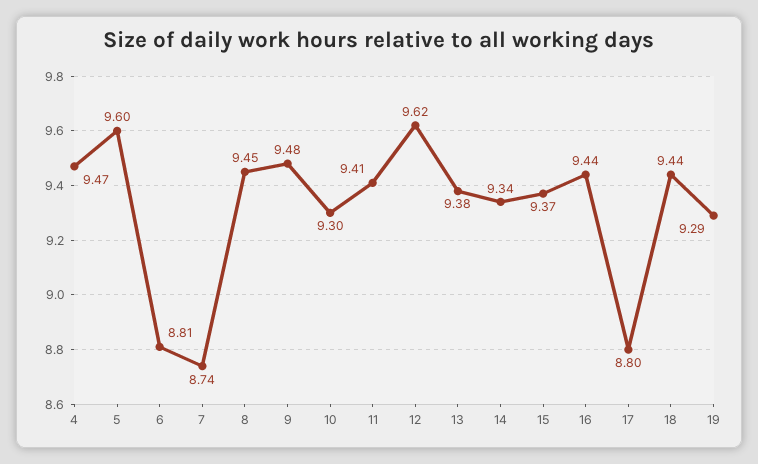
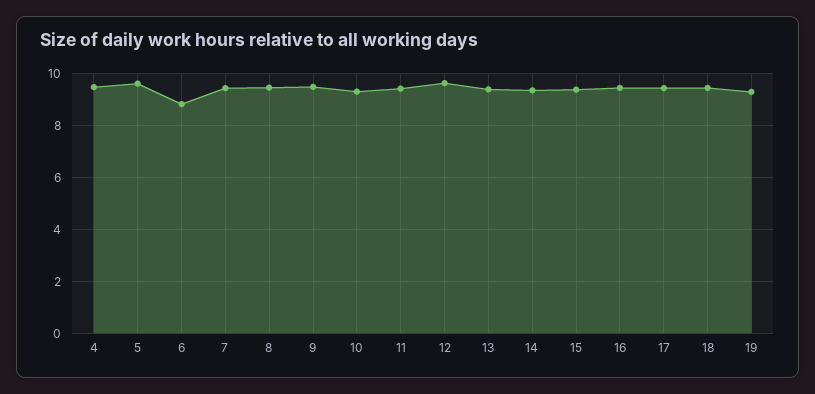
7: 8.74 -> 9.5
17: 8.8 -> 9.5

